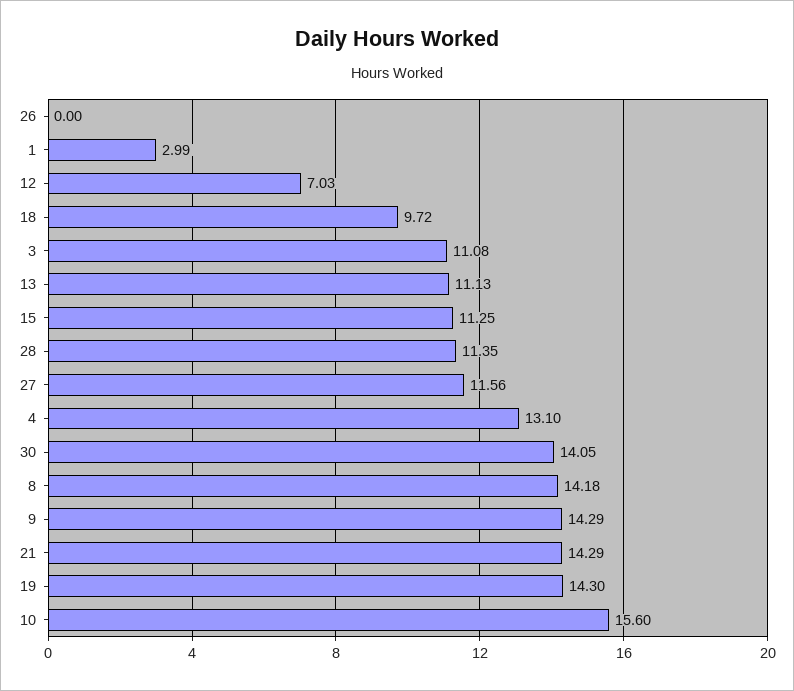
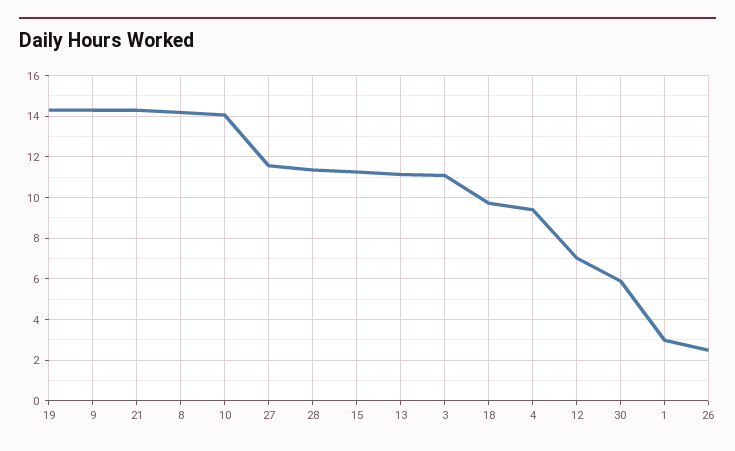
26: 0 -> 2.5
4: 13.1 -> 9.5
30: 14.05 -> 6
10: 15.6 -> 14

